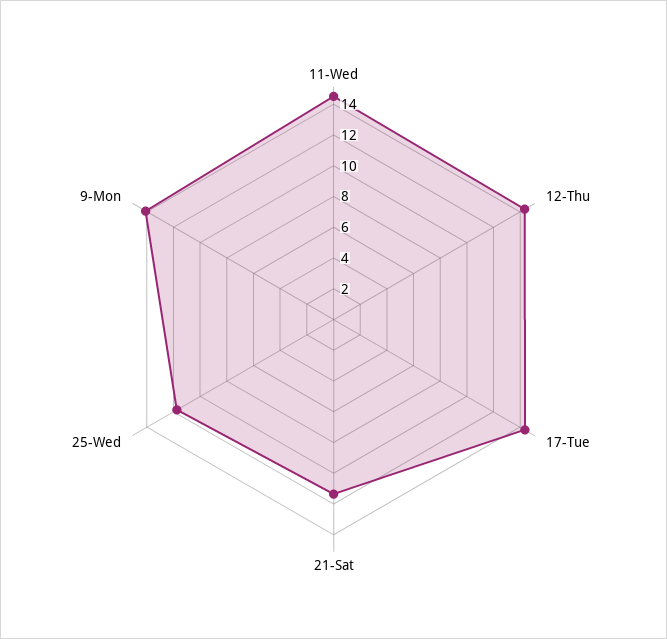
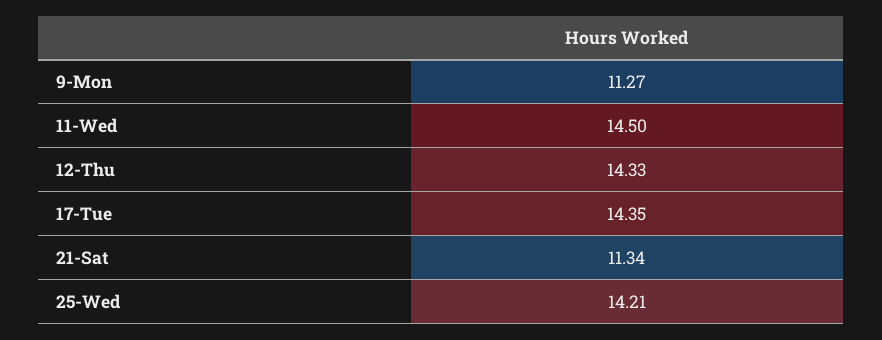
25-Wed: 12 -> 14.21
9-Mon: 14 -> 11.27

